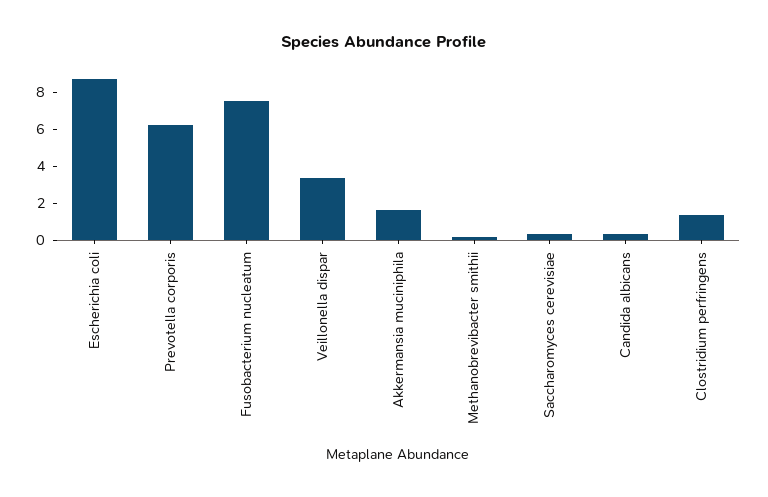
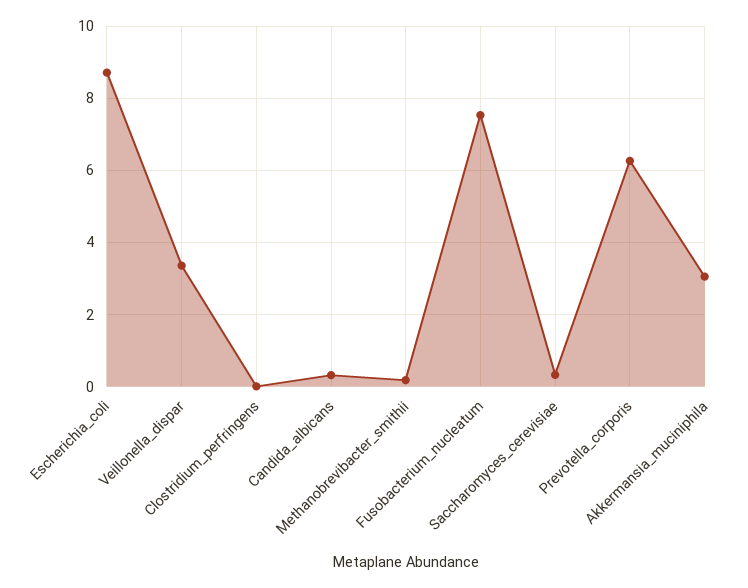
Akkermansia muciniphila: 1.5 -> 3
Clostridium perfringens: 1.5 -> 0

